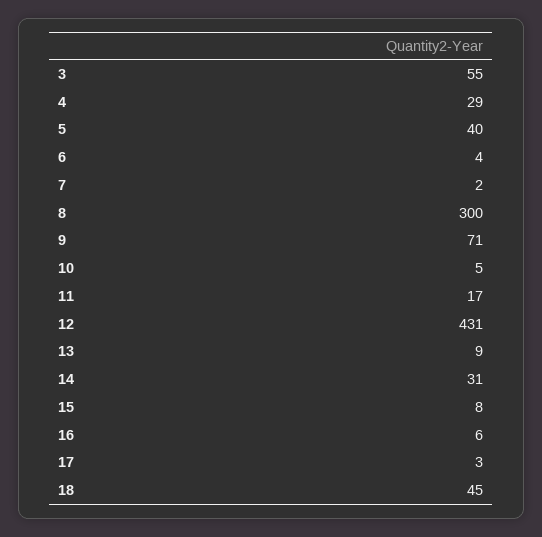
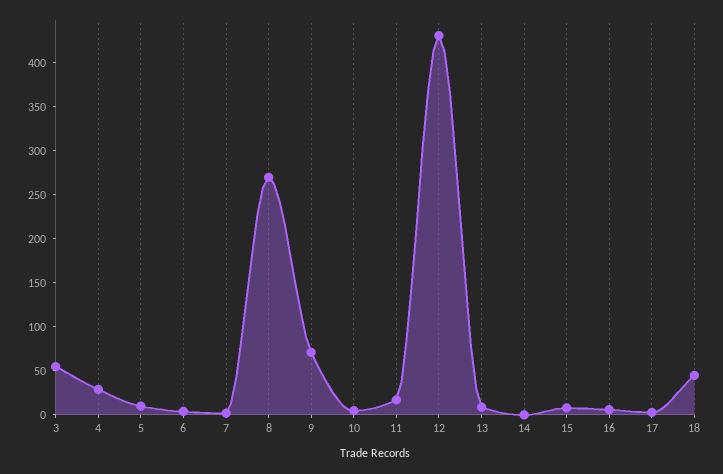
5: 40 -> 10
8: 300 -> 270
14: 31 -> 0

